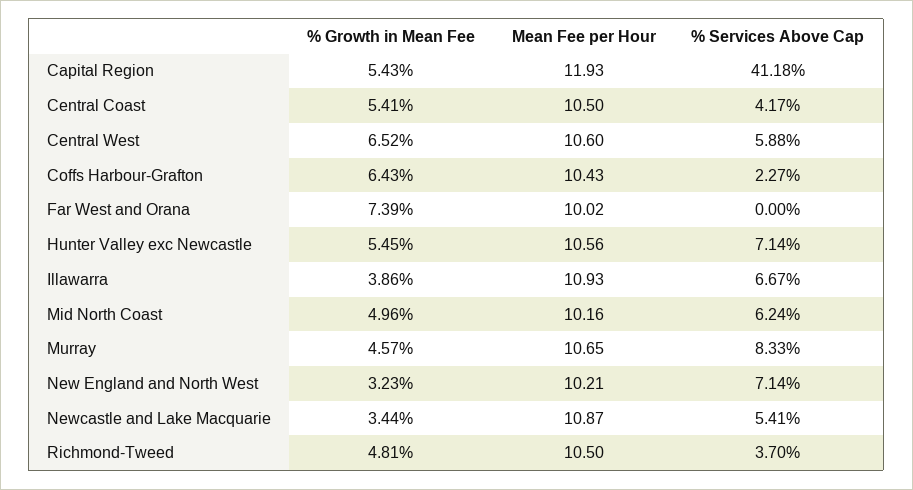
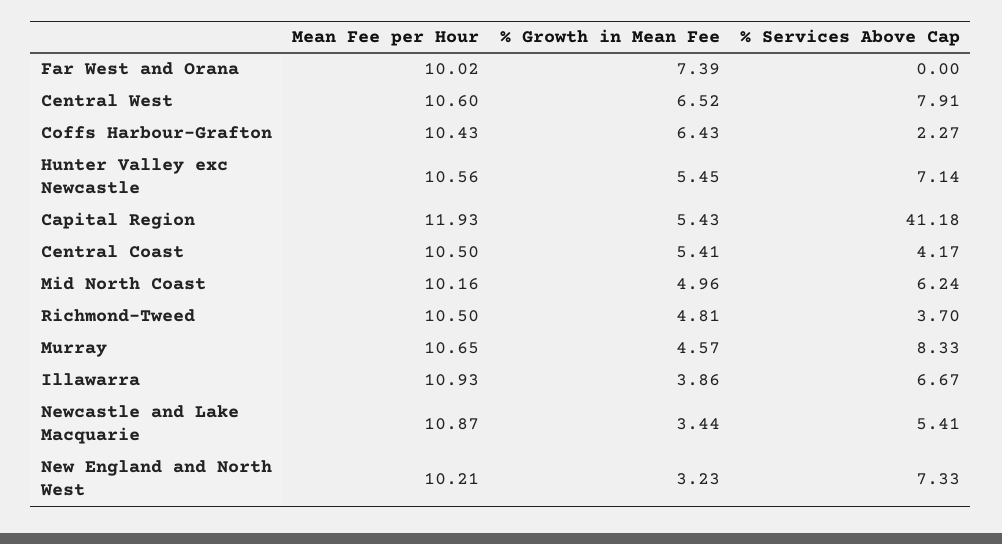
% Services Above Cap, Central West: 5.88 -> 7.91
% Services Above Cap, New England and North West: 7.14 -> 7.33

